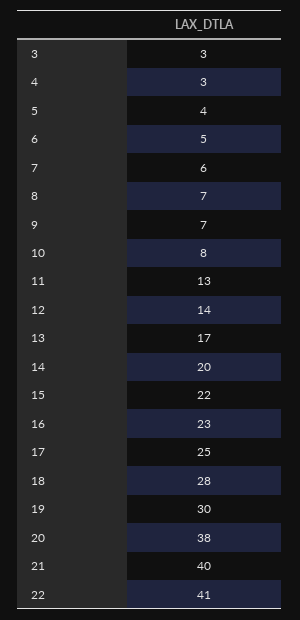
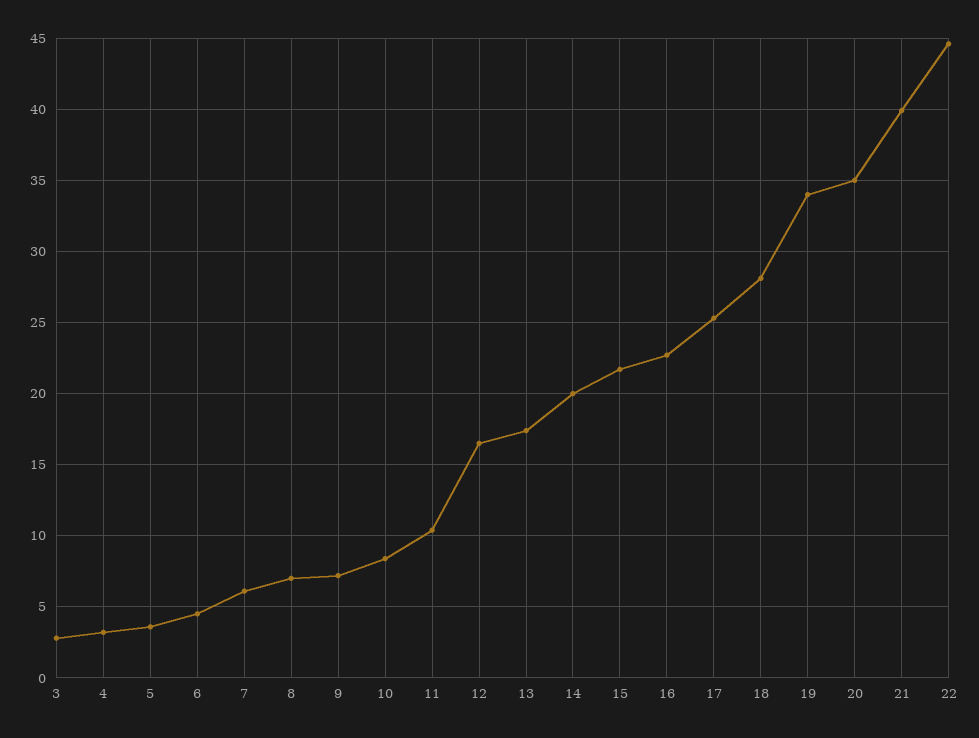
11: 13 -> 10.5
12: 14 -> 16.5
19: 30 -> 34
20: 38 -> 35
22: 41 -> 44.5

